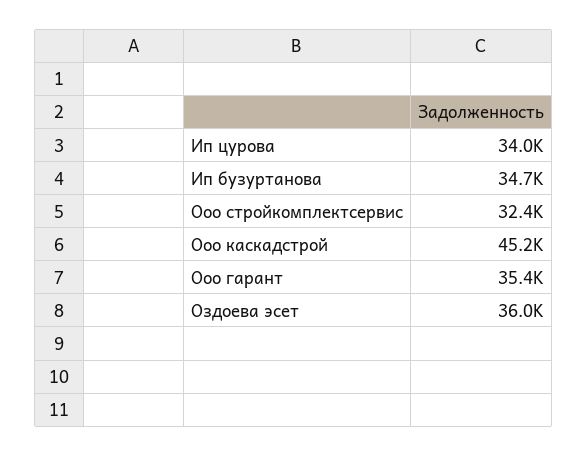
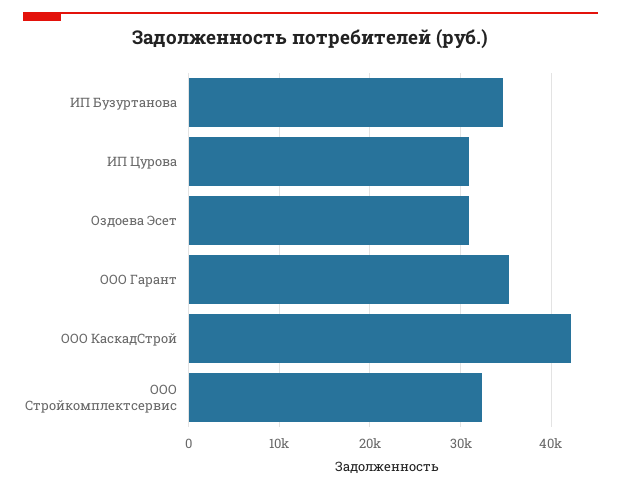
Ип цурова: 34000 -> 31000
Ооо каскадстрой: 45200 -> 42000
Оздоева эсет: 36000 -> 31000

